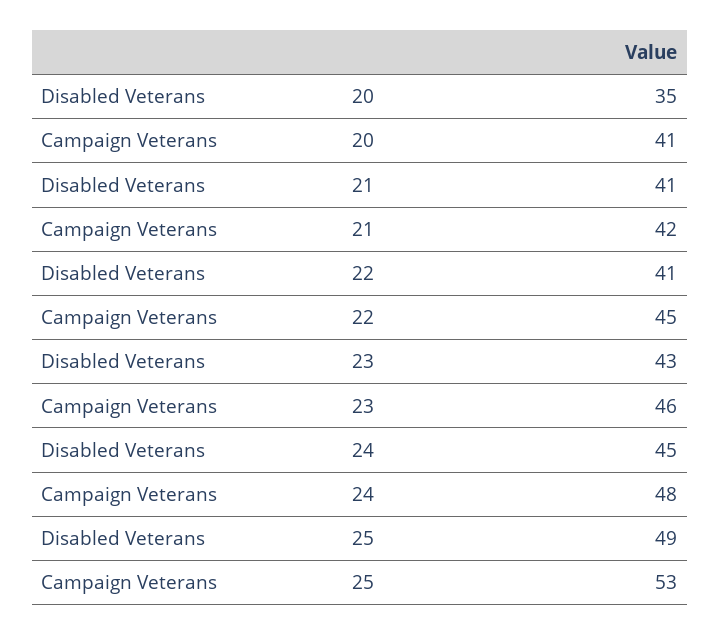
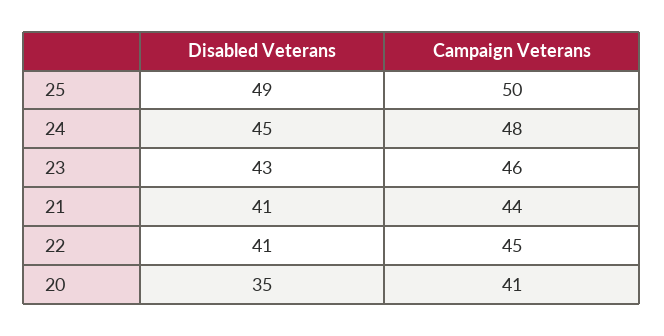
Campaign Veterans, 21: 42 -> 44
Campaign Veterans, 25: 53 -> 50

